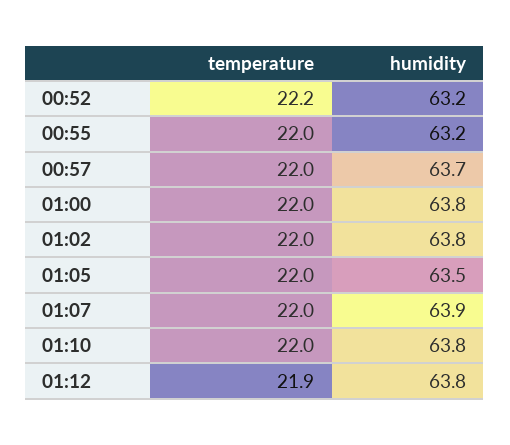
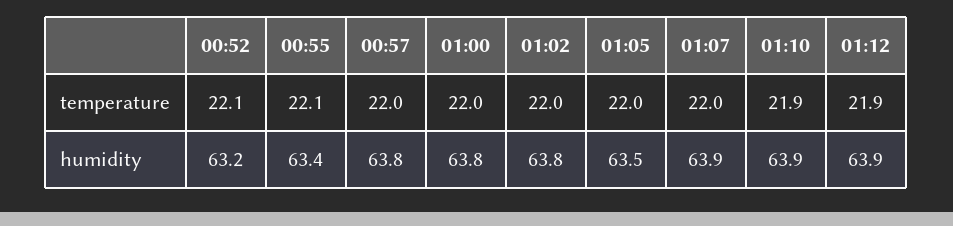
temperature, 00:52: 22.2 -> 22.1
temperature, 00:55: 22 -> 22.1
humidity, 00:55: 63.2 -> 63.4
humidity, 00:57: 63.7 -> 63.8
temperature, 01:10: 22 -> 21.9
humidity, 01:10: 63.8 -> 63.9
humidity, 01:12: 63.8 -> 63.9

